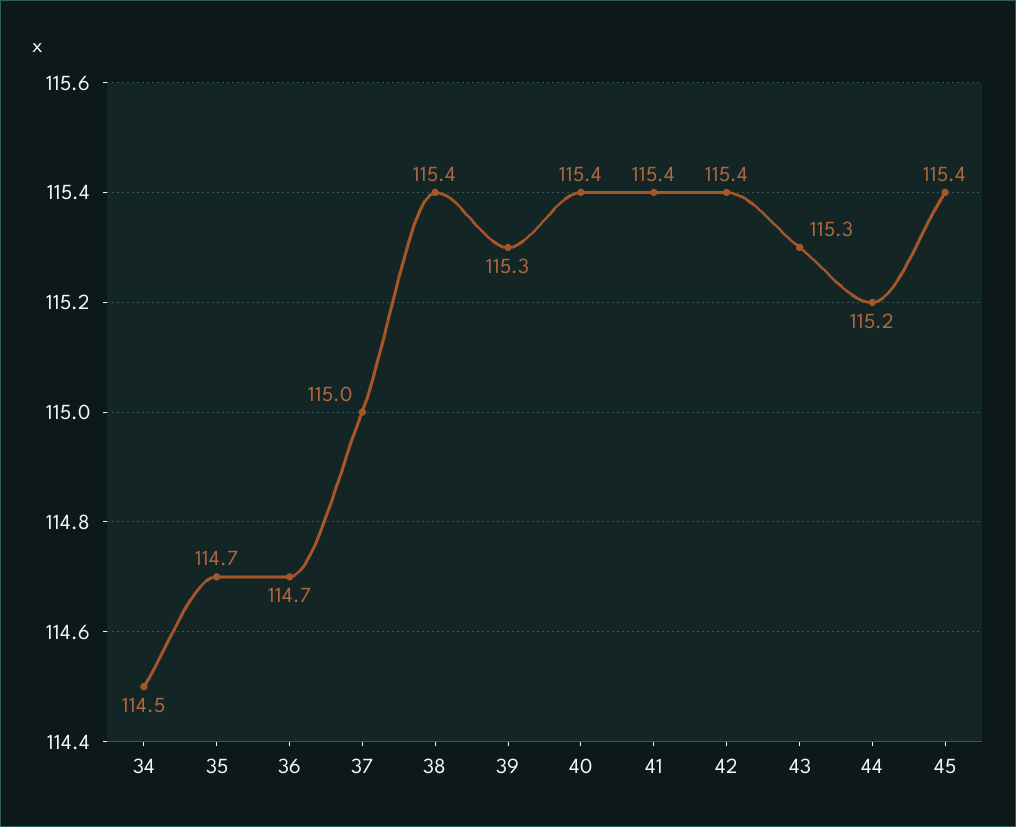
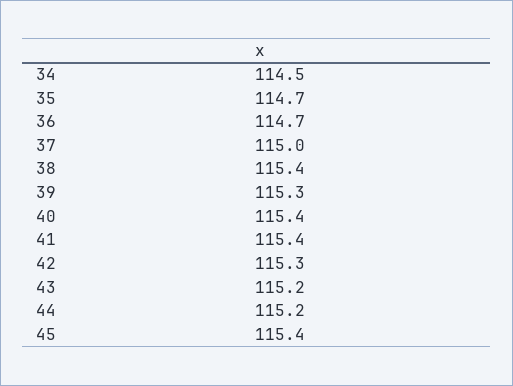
42: 115.4 -> 115.3
43: 115.3 -> 115.2

